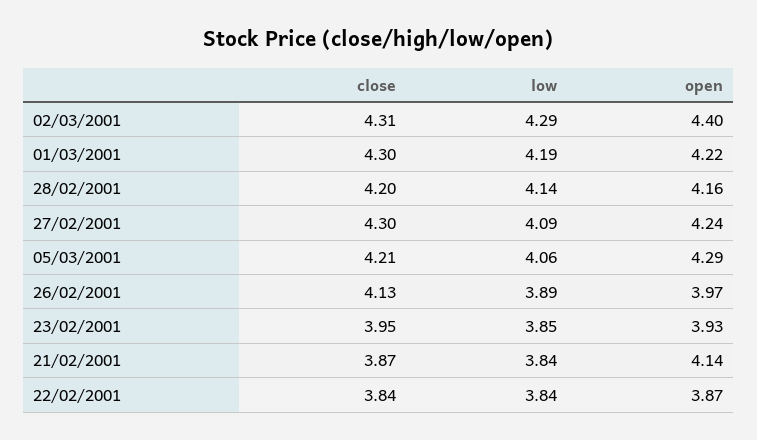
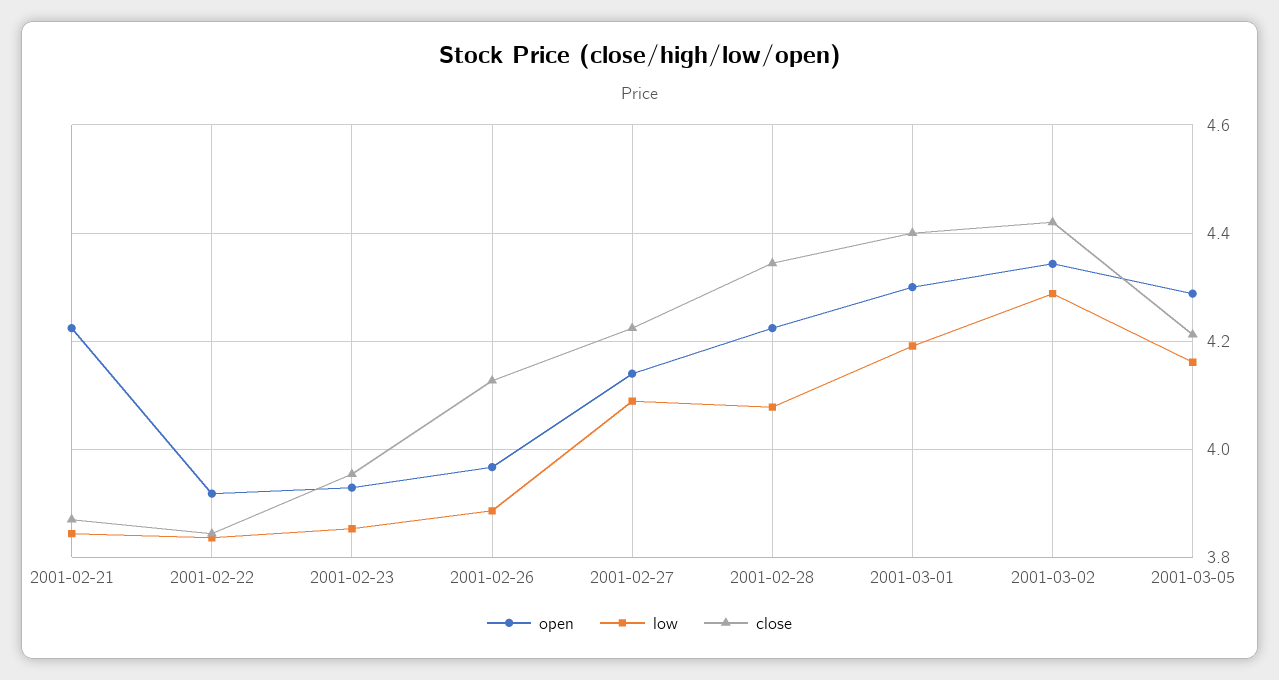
close, 02/03/2001: 4.31 -> 4.42
open, 02/03/2001: 4.4 -> 4.34
close, 01/03/2001: 4.3 -> 4.4
open, 01/03/2001: 4.22 -> 4.3
close, 28/02/2001: 4.2 -> 4.34
low, 28/02/2001: 4.14 -> 4.08
open, 28/02/2001: 4.16 -> 4.22
close, 27/02/2001: 4.3 -> 4.22
open, 27/02/2001: 4.24 -> 4.14
low, 05/03/2001: 4.06 -> 4.16
open, 21/02/2001: 4.14 -> 4.22
open, 22/02/2001: 3.87 -> 3.92

